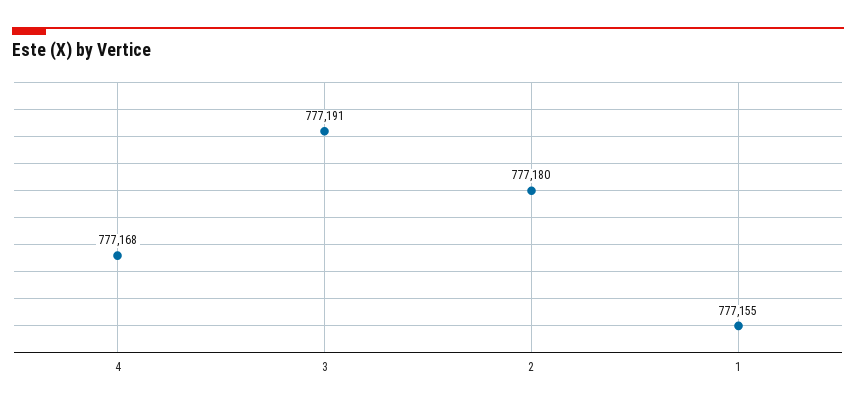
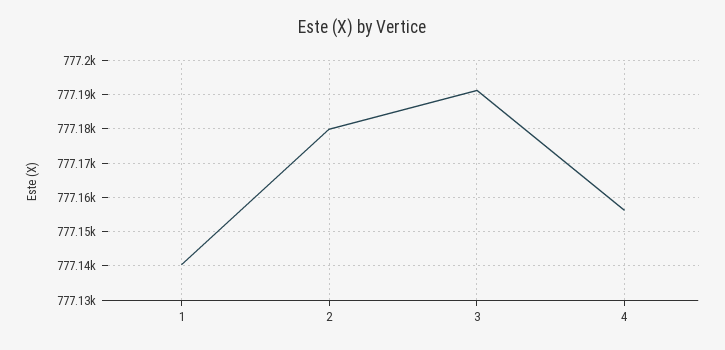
4: 777168 -> 777156
1: 777155 -> 777140

